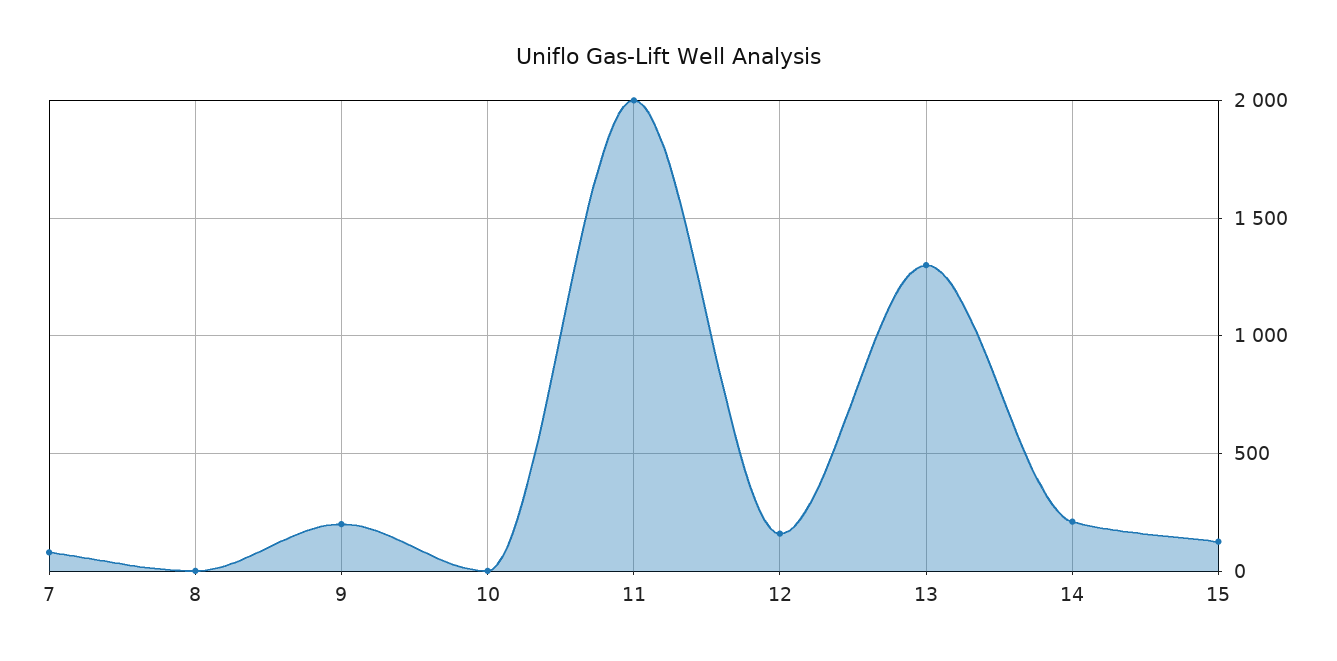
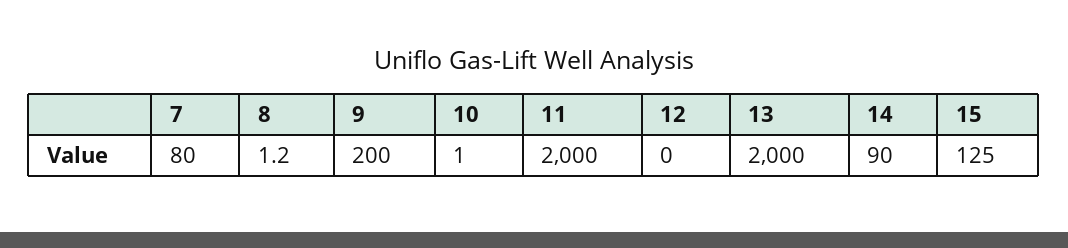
12: 150 -> 0
13: 1300 -> 2000
14: 200 -> 90

